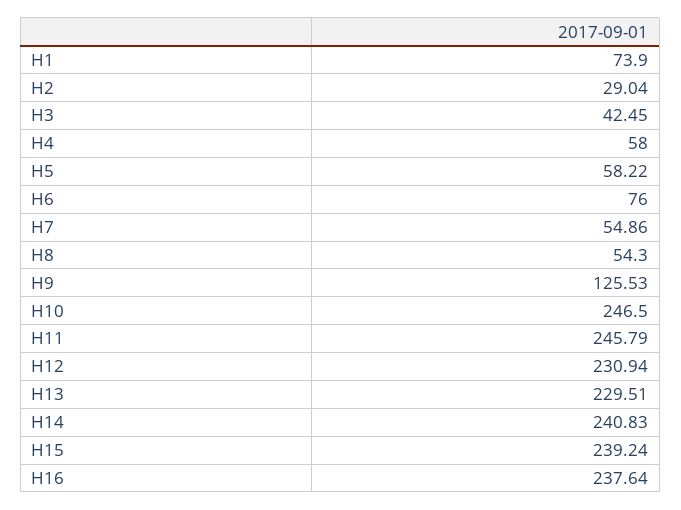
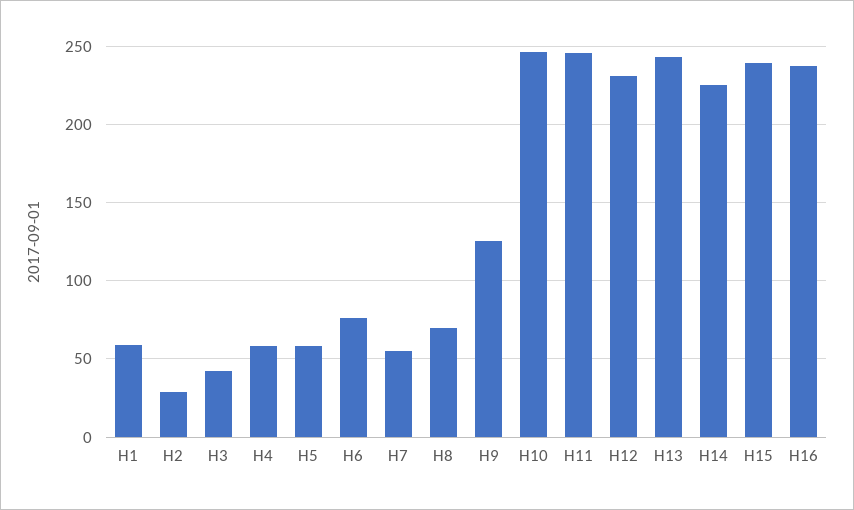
H1: 73.9 -> 60
H8: 54.3 -> 70
H13: 229.51 -> 245
H14: 240.83 -> 225

